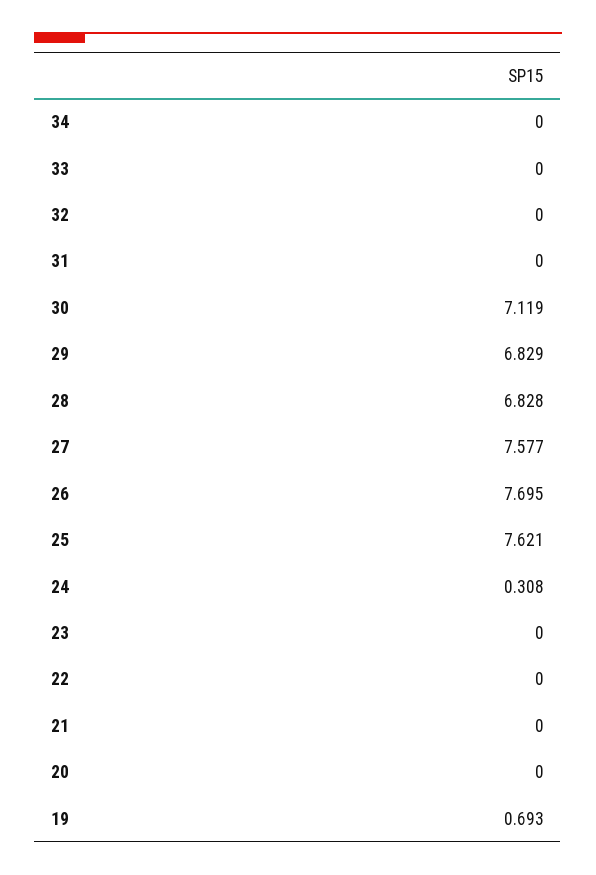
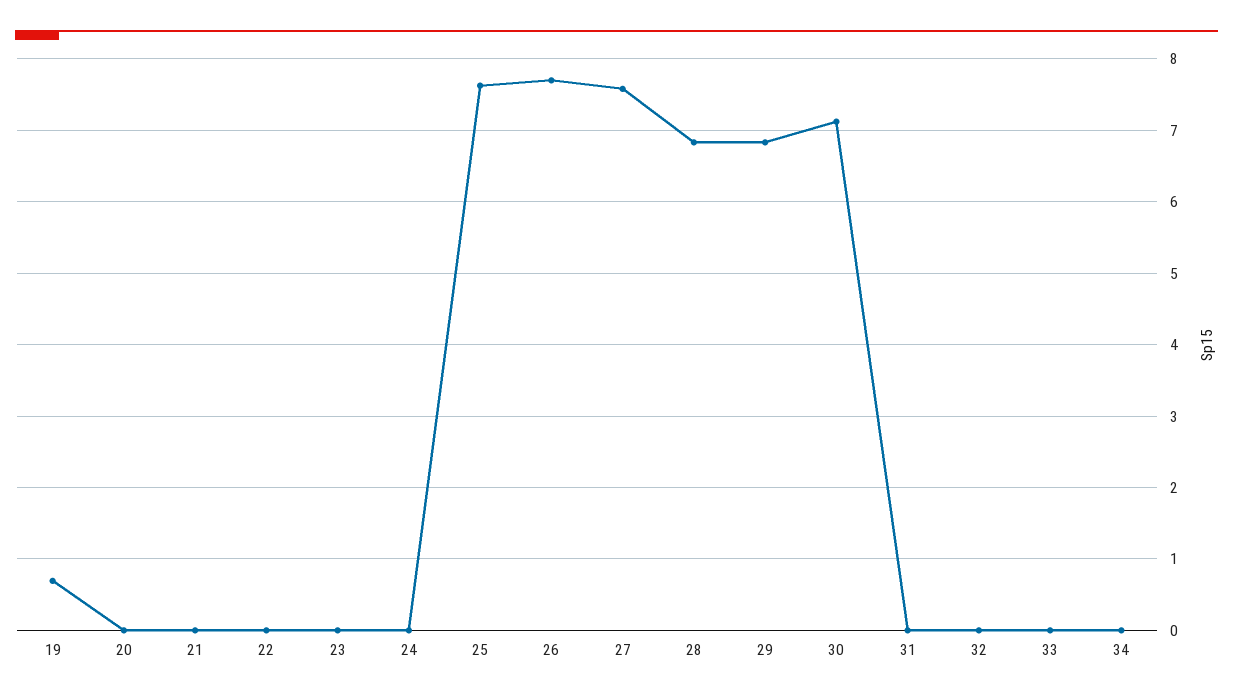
24: 0.308 -> 0

